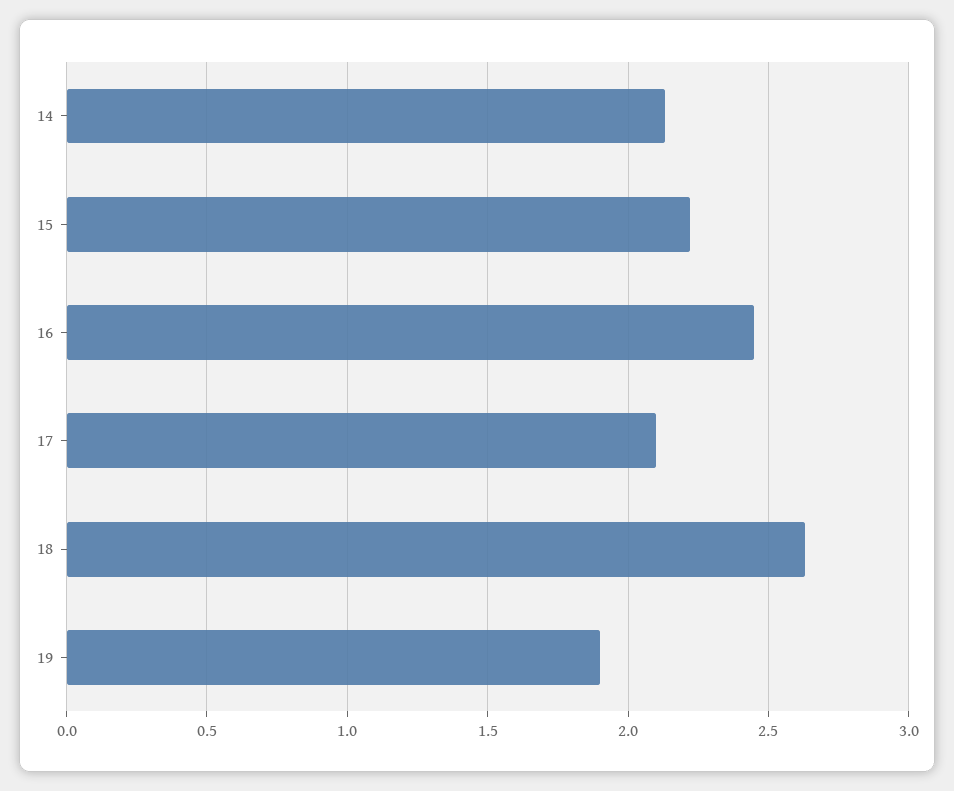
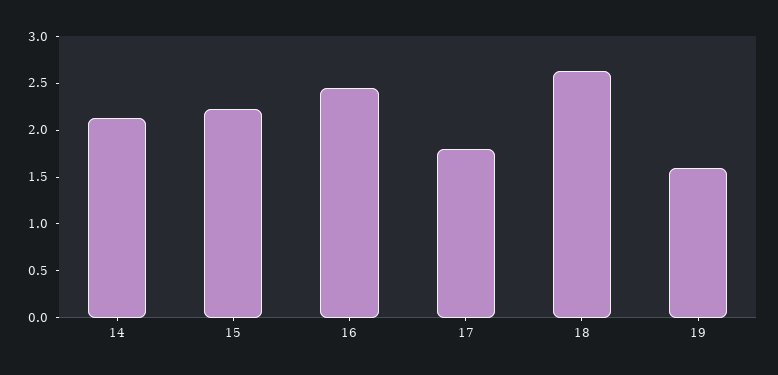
17: 2.1 -> 1.8
19: 1.9 -> 1.6

